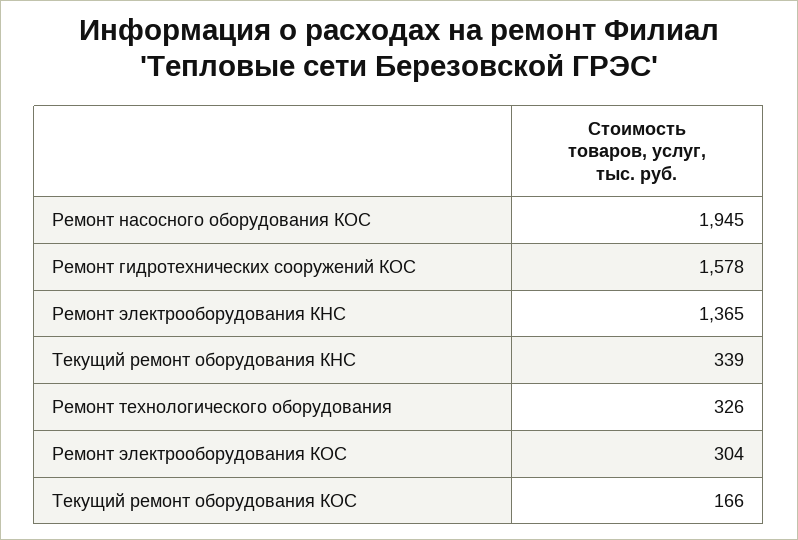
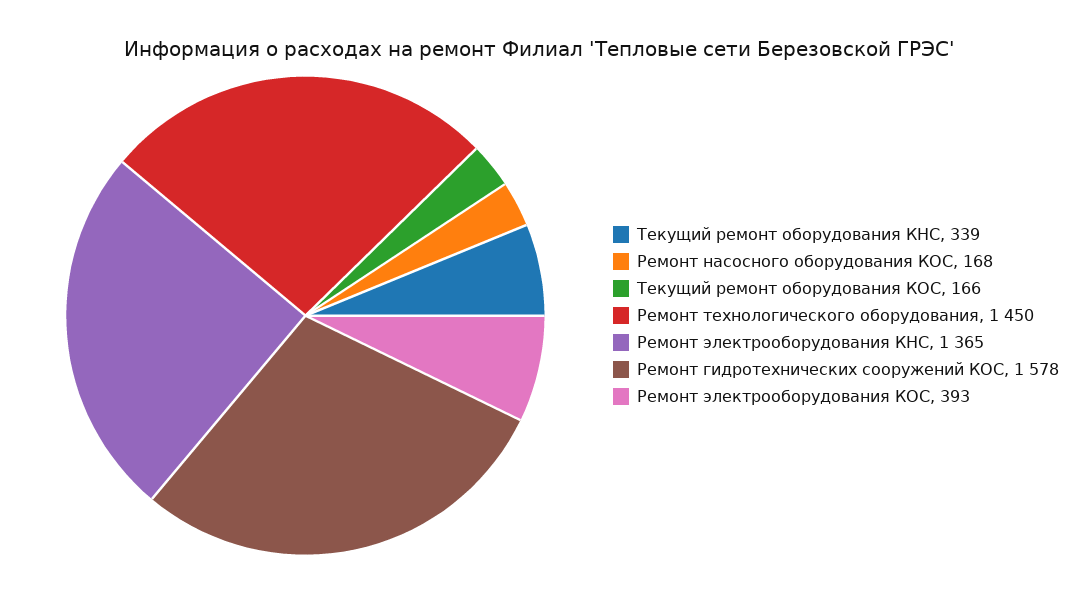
Ремонт насосного оборудования КОС: 1945 -> 168
Ремонт технологического оборудования: 326 -> 1450
Ремонт электрооборудования КОС: 304 -> 393

